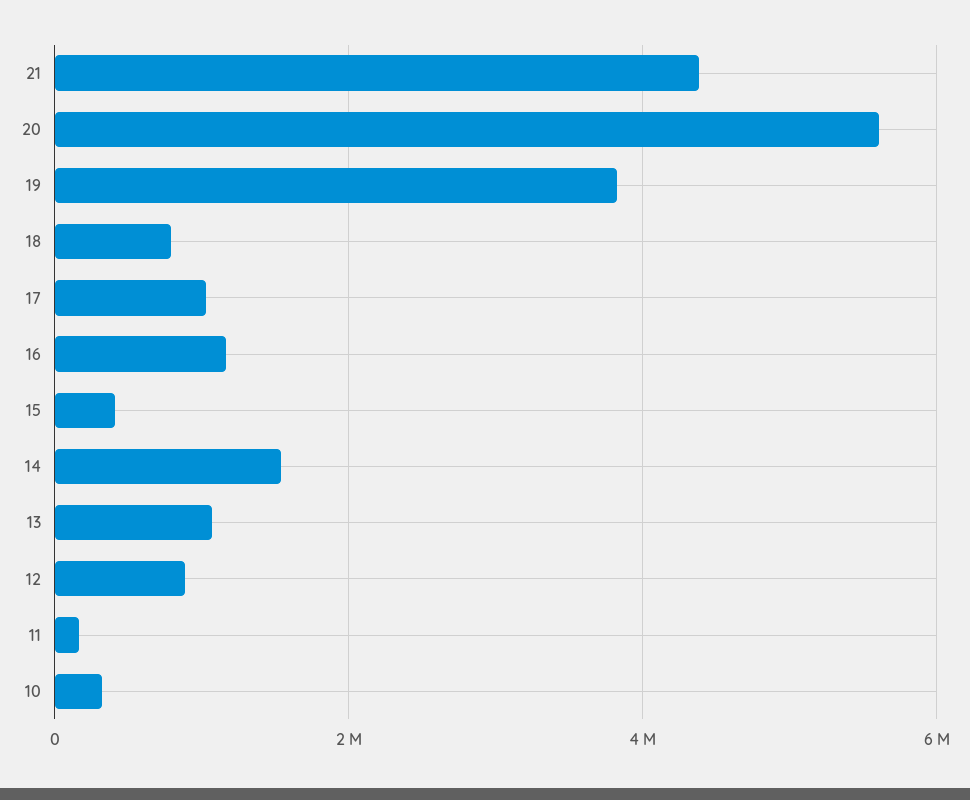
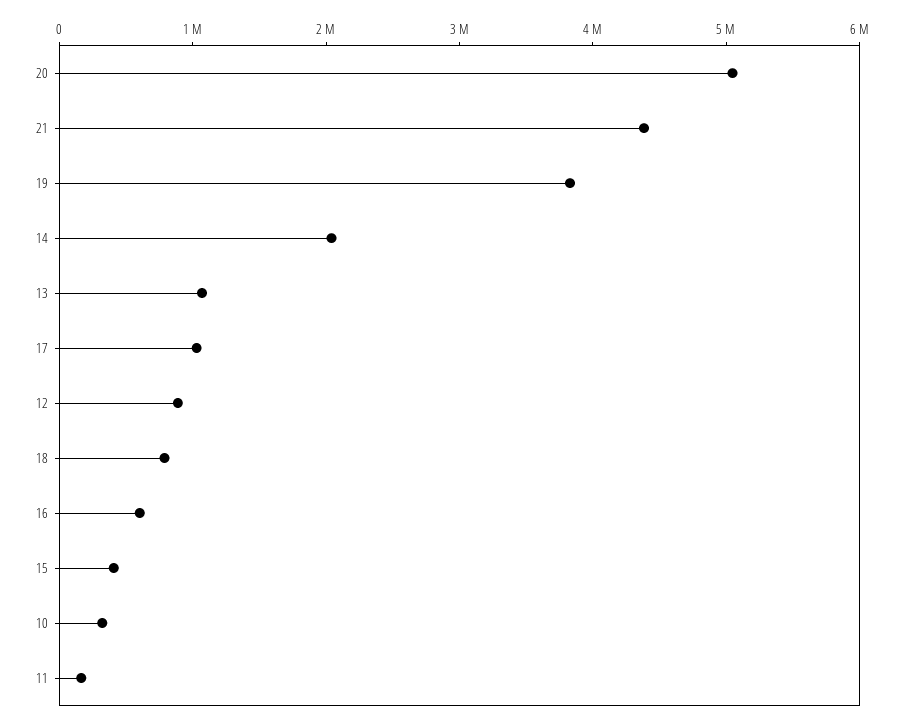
20: 5600000 -> 5000000
16: 1200000 -> 600000
14: 1600000 -> 2000000

